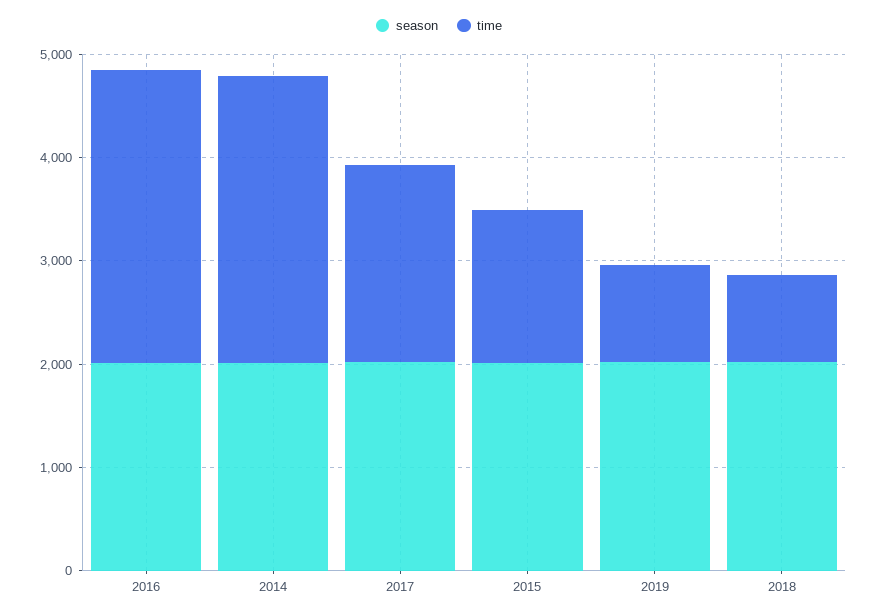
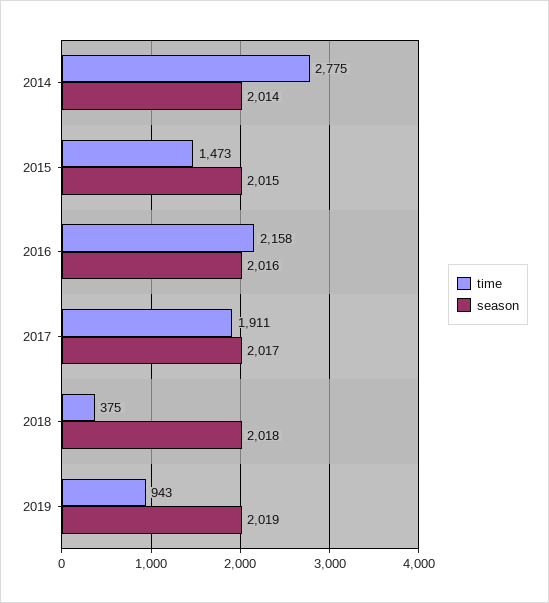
time, 2016: 2800 -> 2158
time, 2018: 800 -> 375

